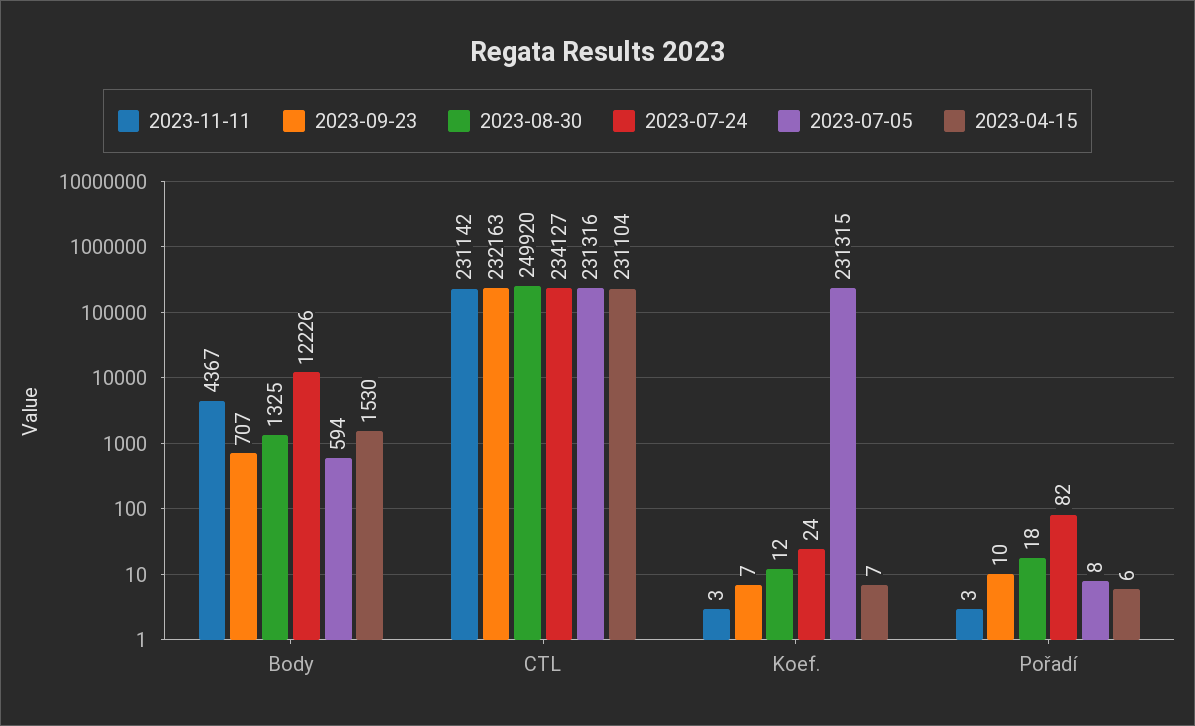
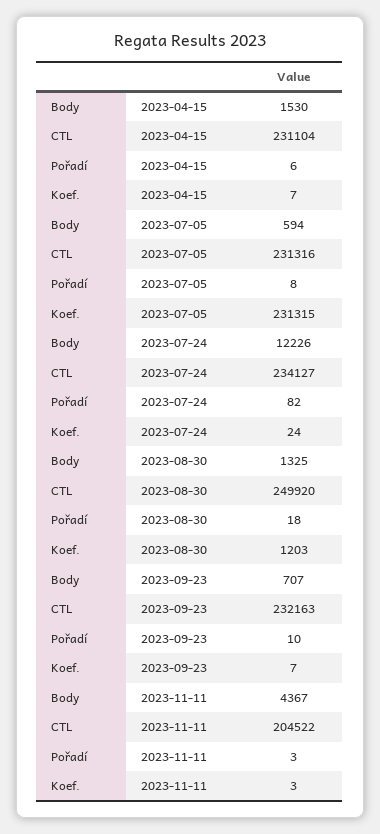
2023-11-11, CTL: 231142 -> 204522
2023-08-30, Koef.: 12 -> 1203

